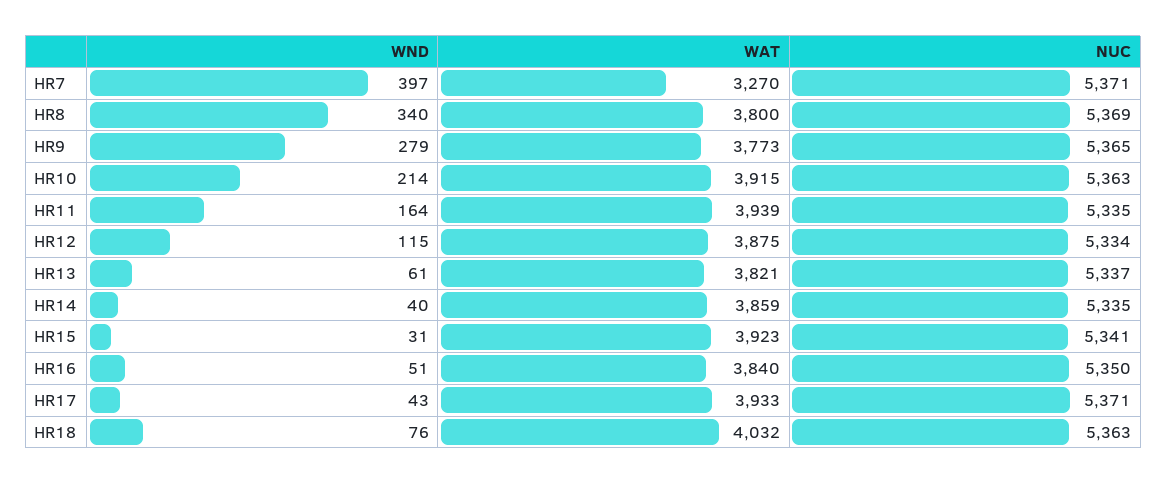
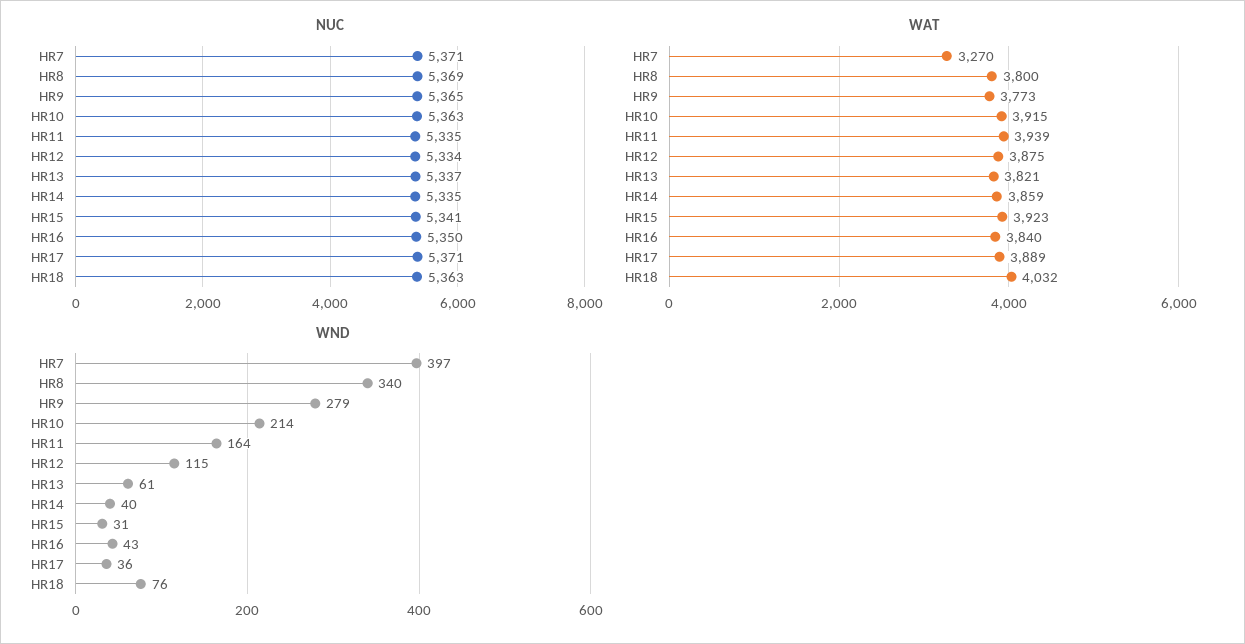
WND, HR16: 51 -> 43
WND, HR17: 43 -> 36
WAT, HR17: 3933 -> 3889

